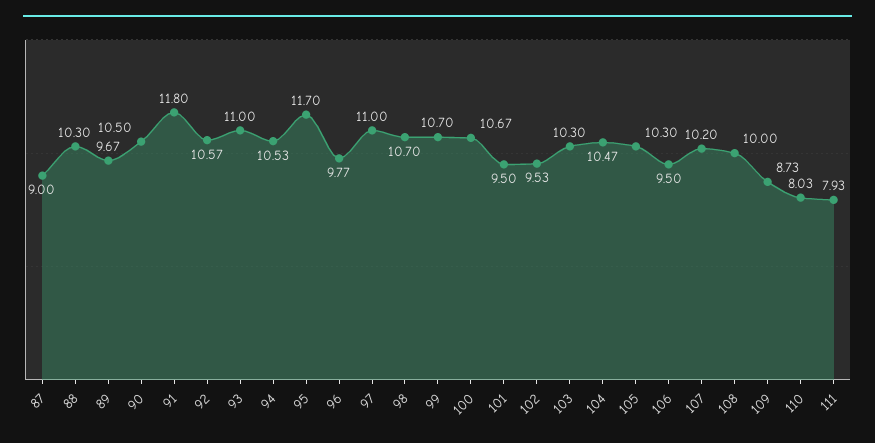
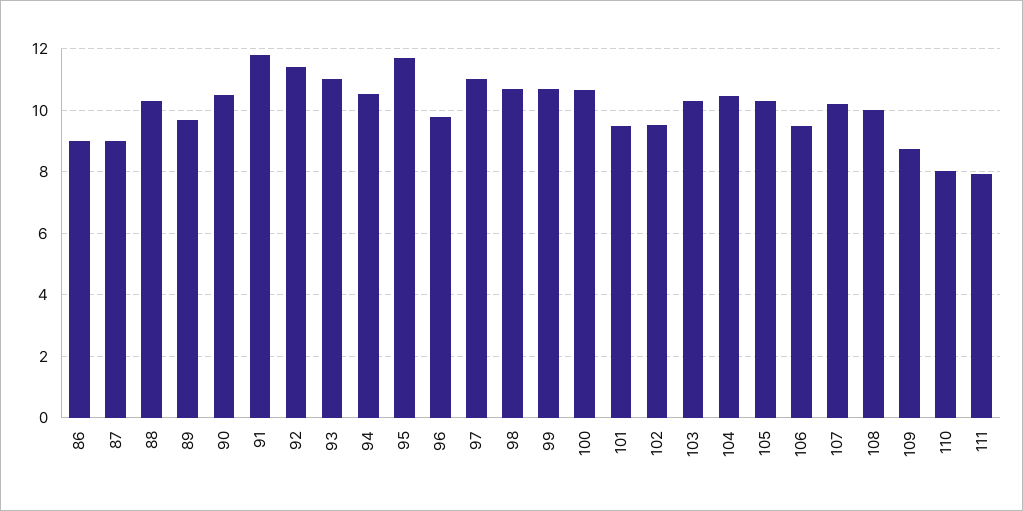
92: 10.57 -> 11.4
86: none -> 9

